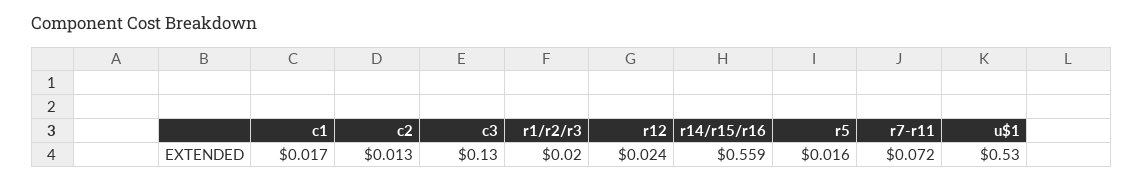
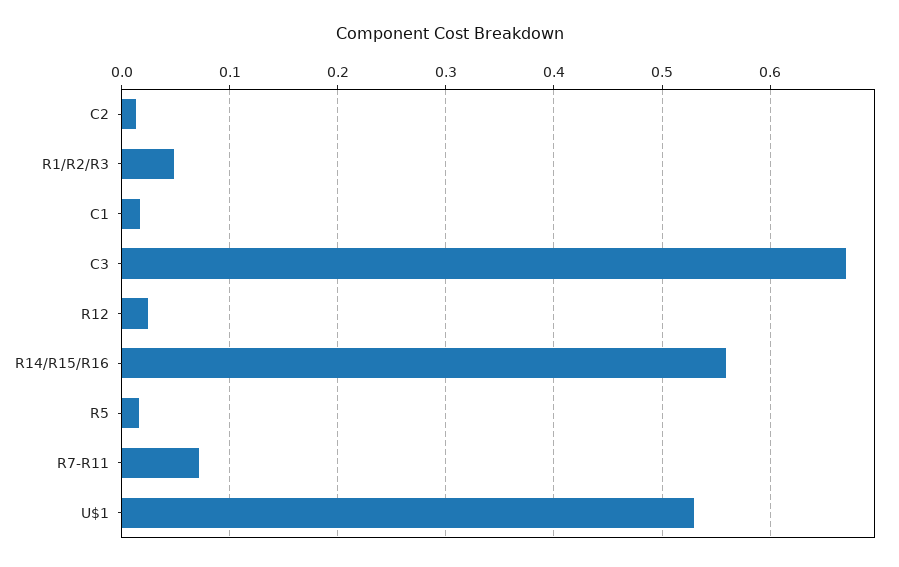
c3: 0.13 -> 0.67
r1/r2/r3: 0.02 -> 0.05

